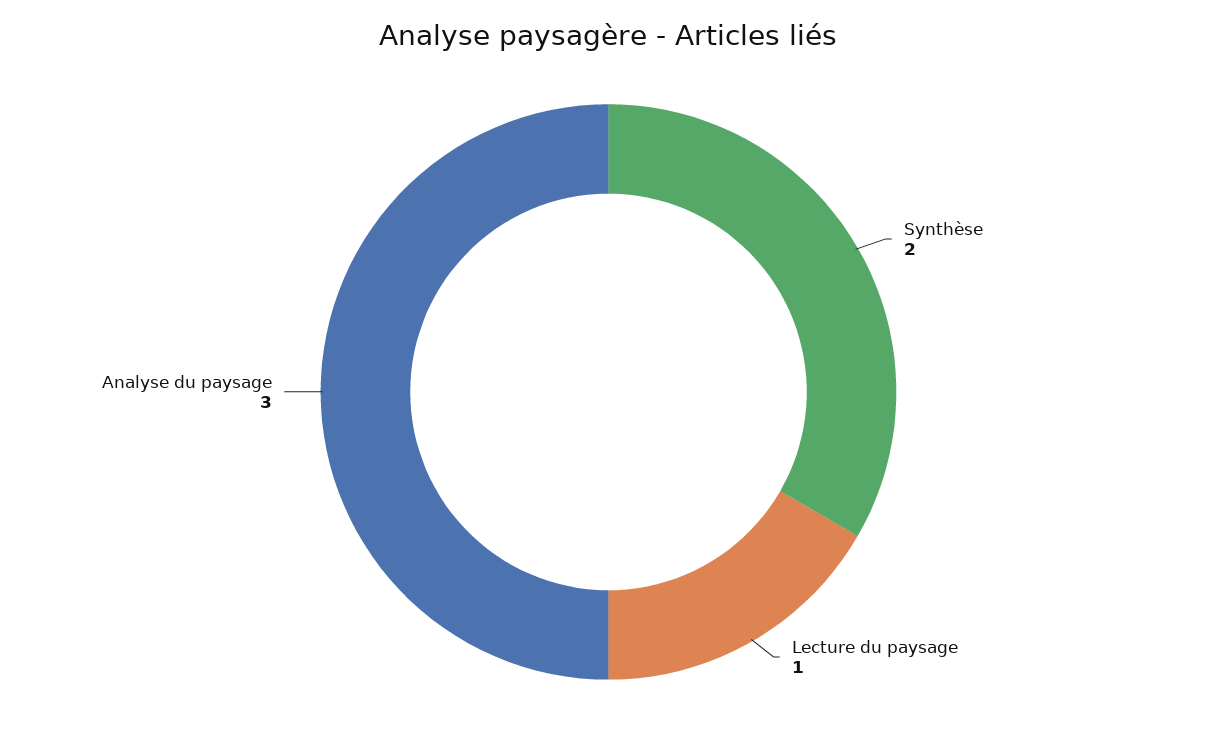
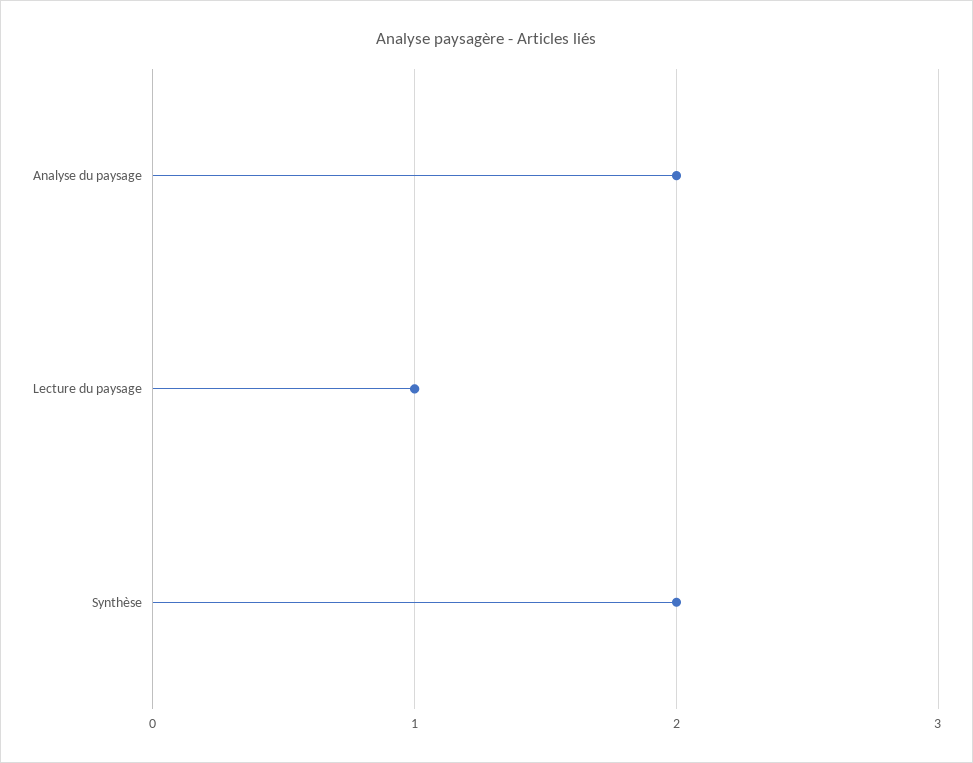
Analyse du paysage: 3 -> 2

